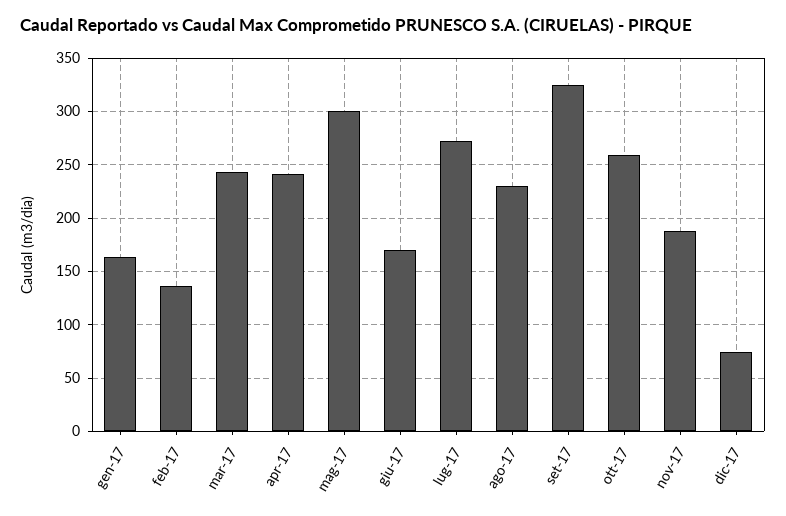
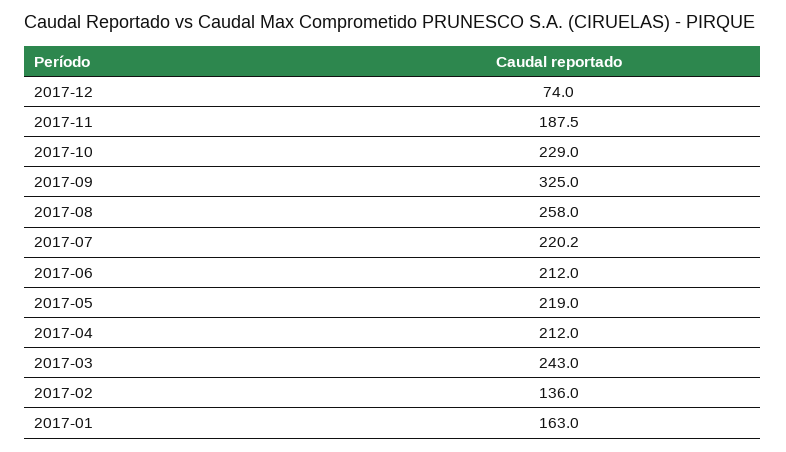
apr-17: 240 -> 212
mag-17: 300 -> 219
giu-17: 170 -> 212
lug-17: 270 -> 220.2
ago-17: 230 -> 258
ott-17: 260 -> 229

